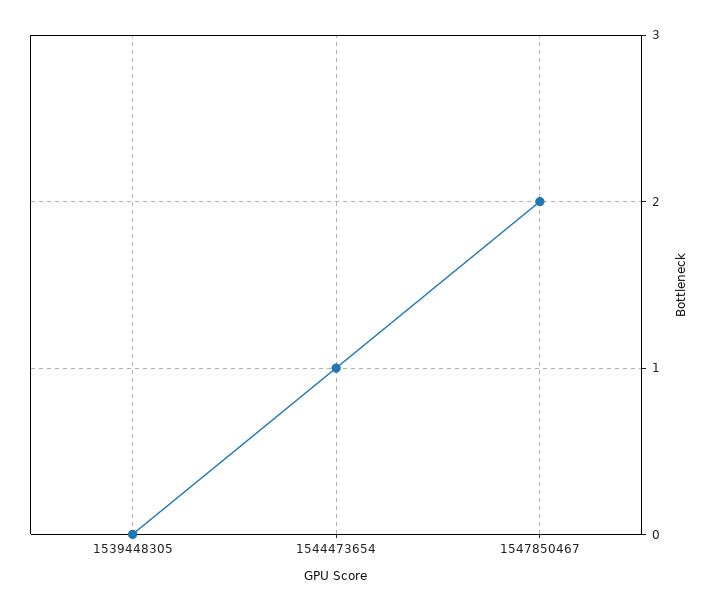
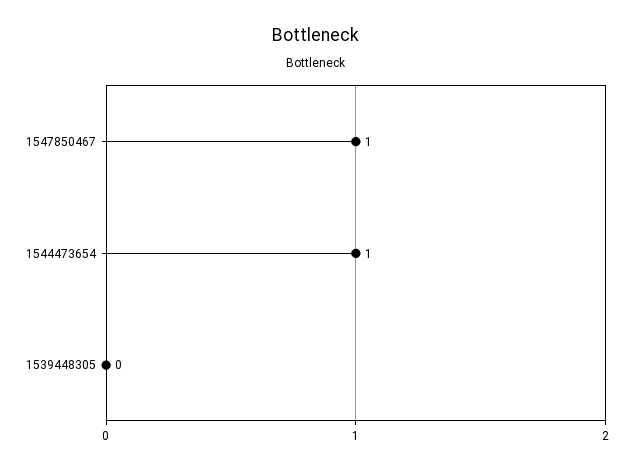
1547850467: 2 -> 1

